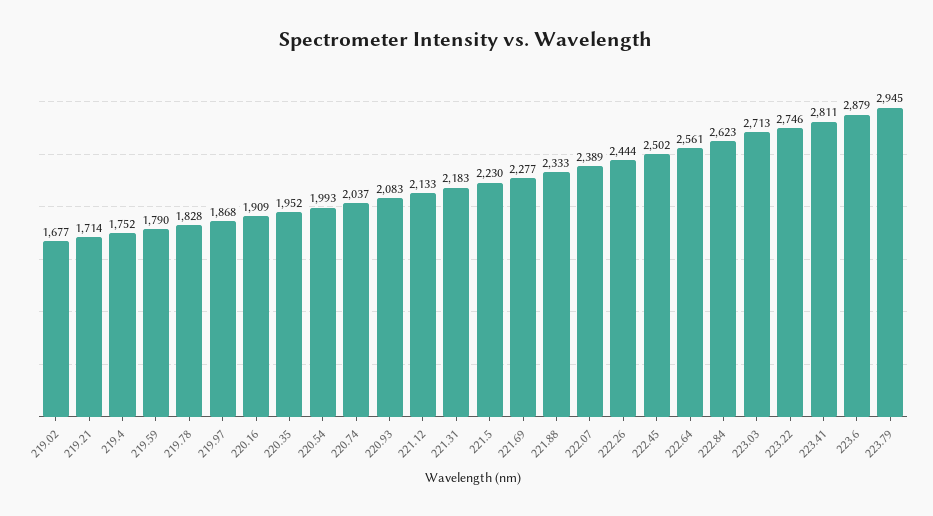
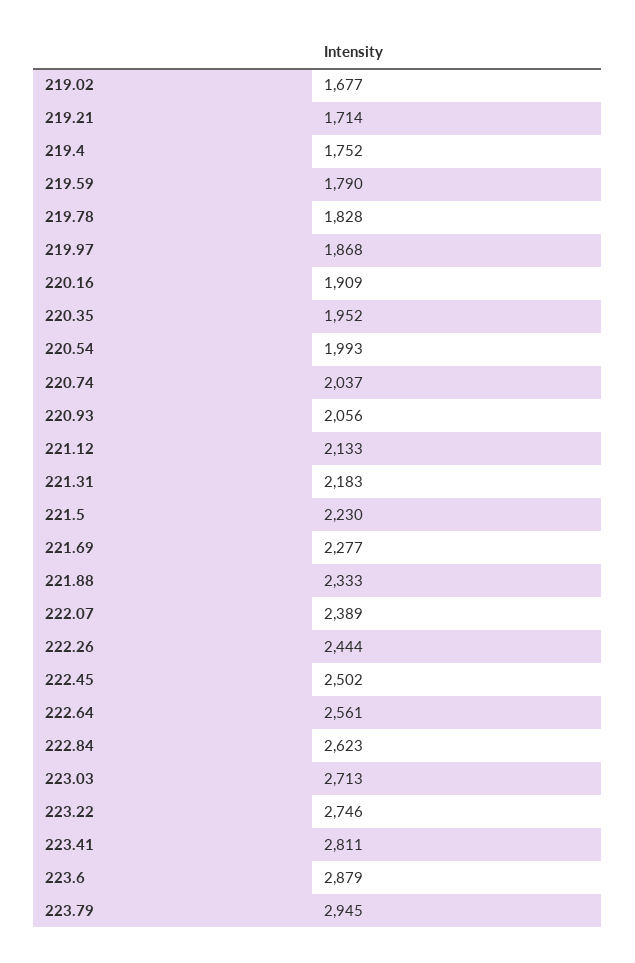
220.93: 2083 -> 2056

